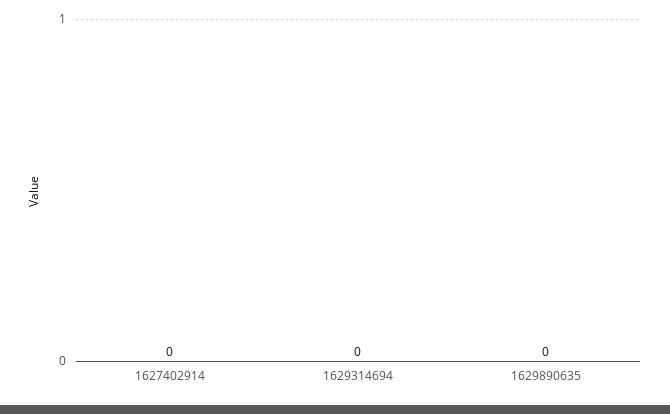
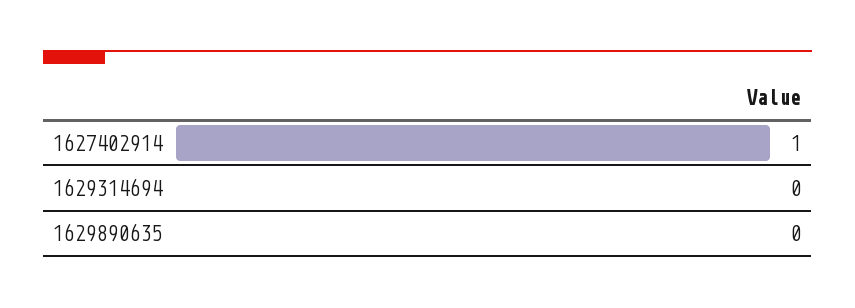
1627402914: 0 -> 1

